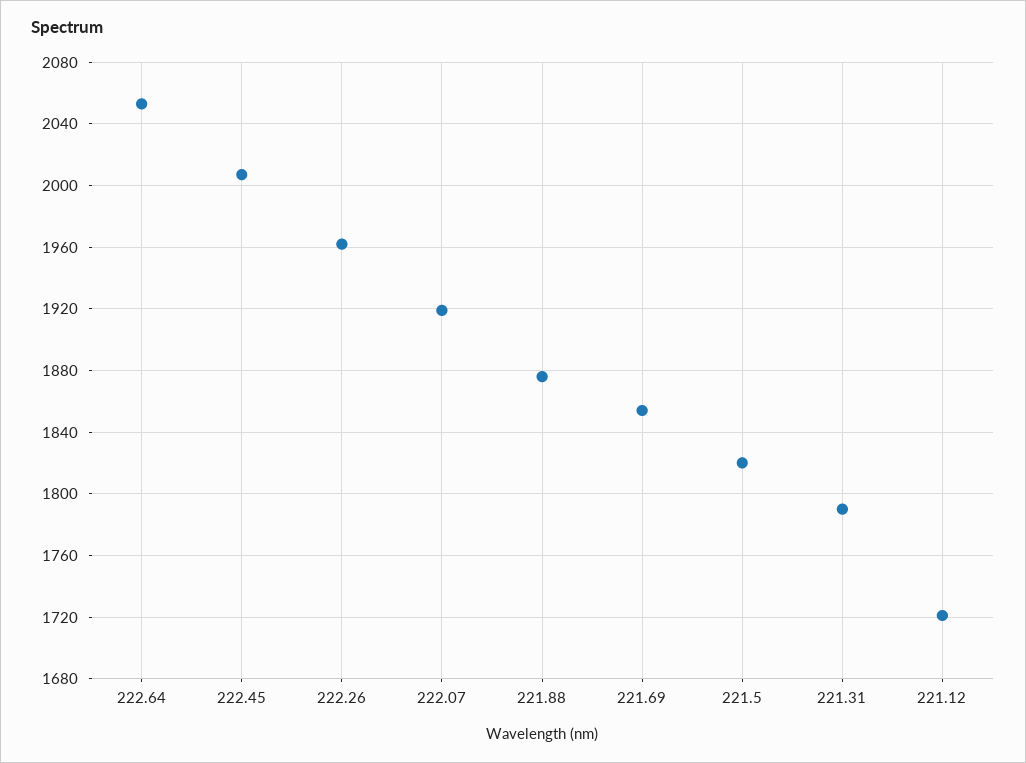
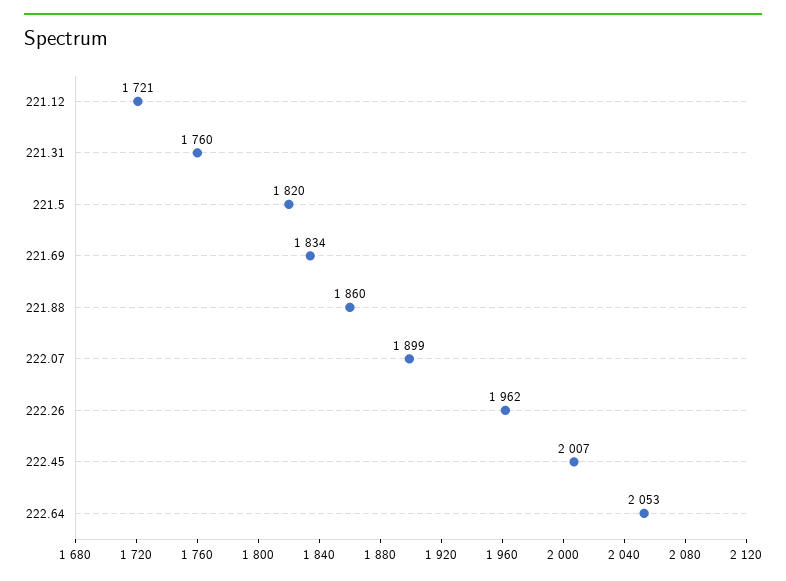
222.07: 1920 -> 1899
221.88: 1875 -> 1860
221.69: 1855 -> 1834
221.31: 1790 -> 1760

